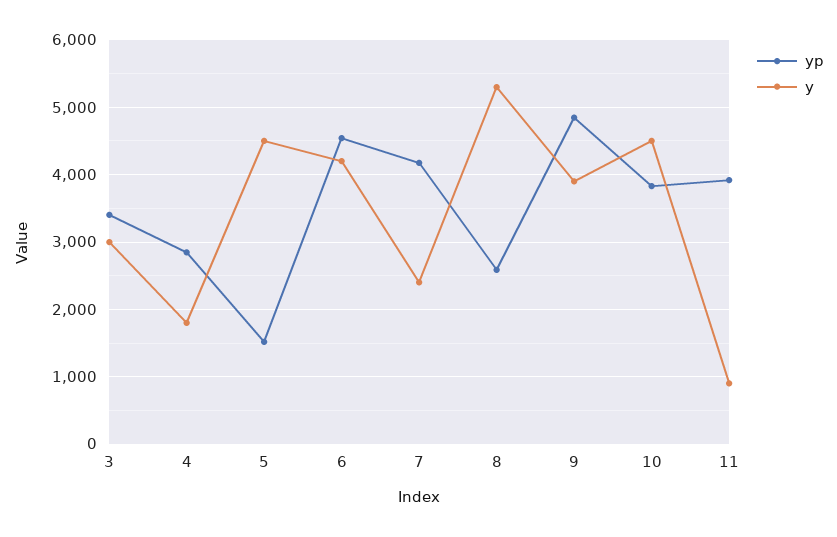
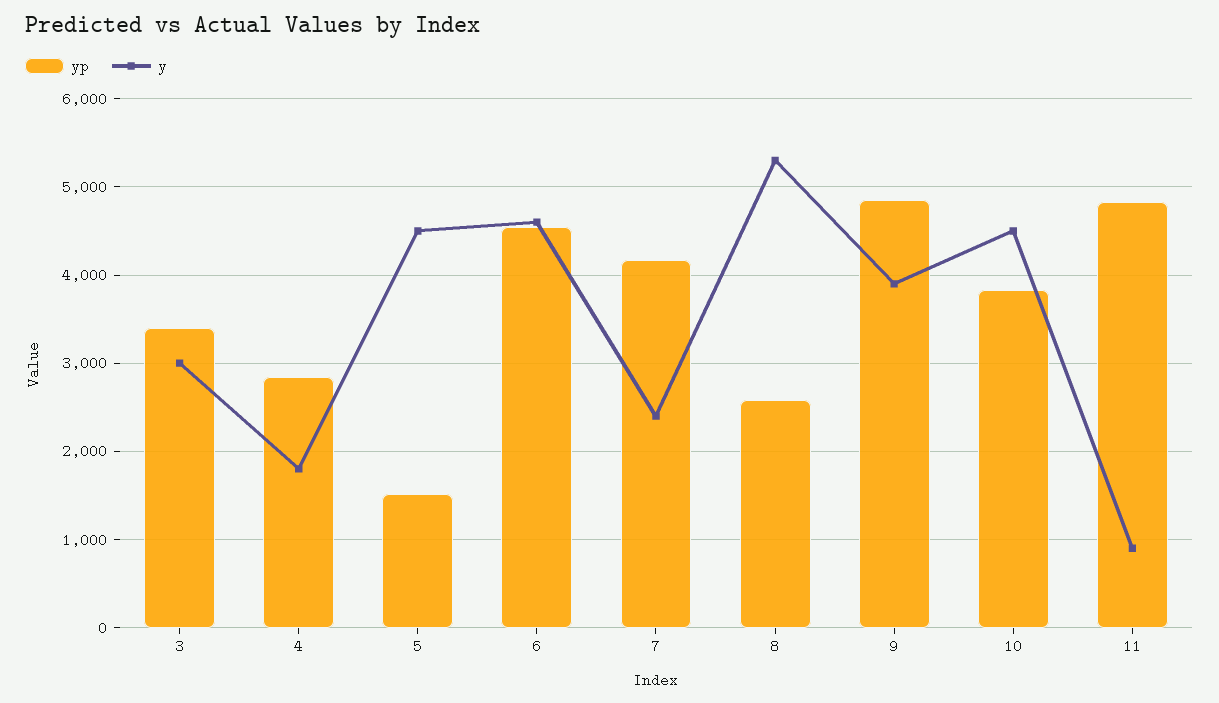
y, 6: 4200 -> 4600
yp, 11: 3900 -> 4800

